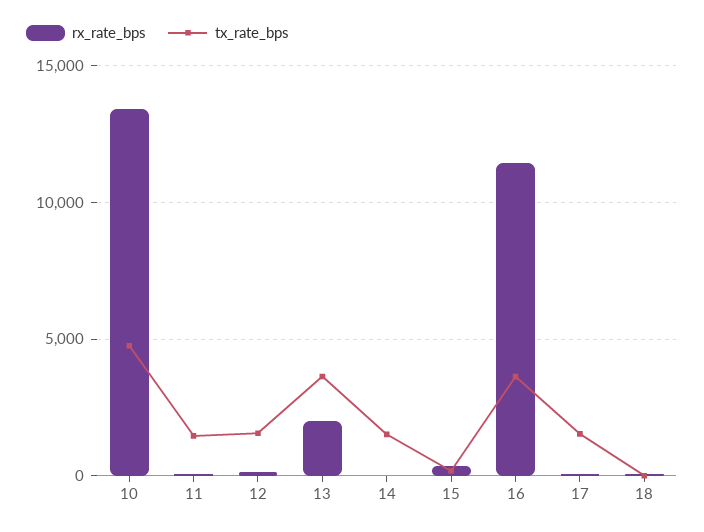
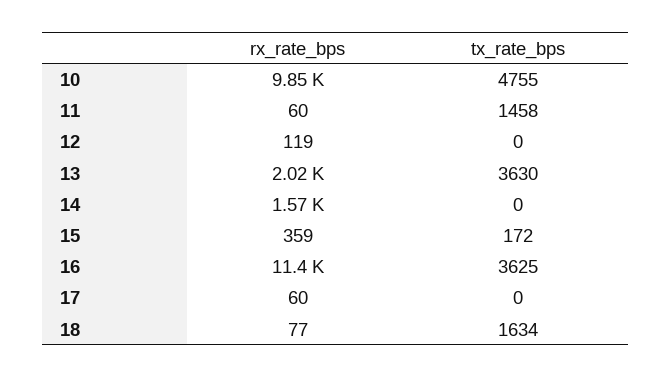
rx_rate_bps, 10: 13500 -> 9850
tx_rate_bps, 12: 1500 -> 0
rx_rate_bps, 14: 0 -> 1570
tx_rate_bps, 14: 1500 -> 0
tx_rate_bps, 17: 1500 -> 0
tx_rate_bps, 18: 0 -> 1634

